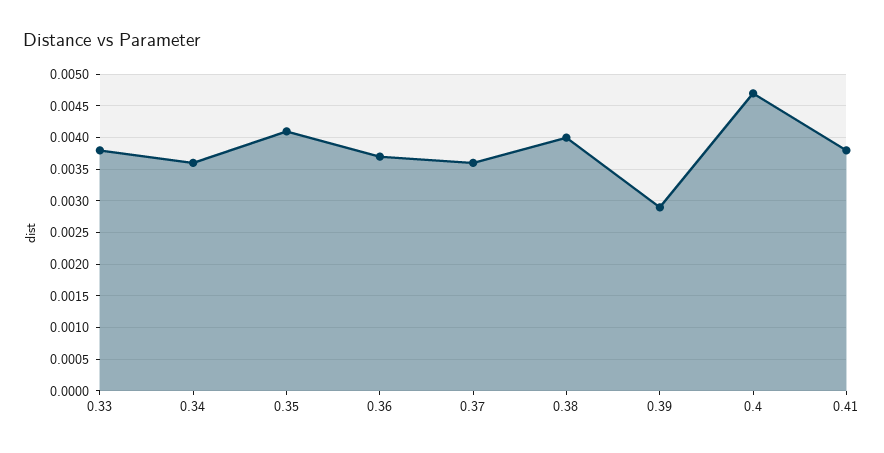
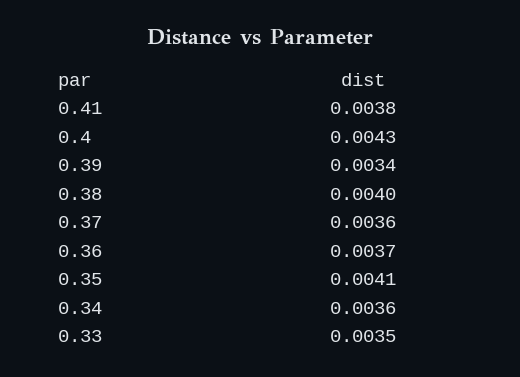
0.33: 0.0038 -> 0.0035
0.39: 0.0029 -> 0.0034
0.4: 0.0047 -> 0.0043

